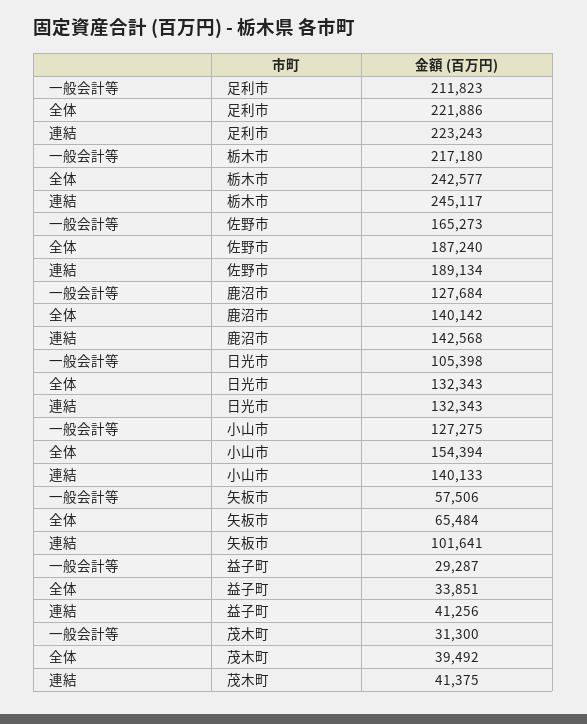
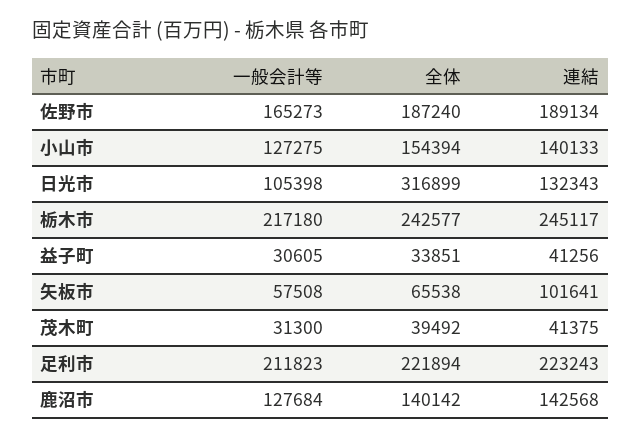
全体, 足利市: 221886 -> 221894
全体, 日光市: 132343 -> 316899
一般会計等, 矢板市: 57506 -> 57508
全体, 矢板市: 65484 -> 65538
一般会計等, 益子町: 29287 -> 30605

